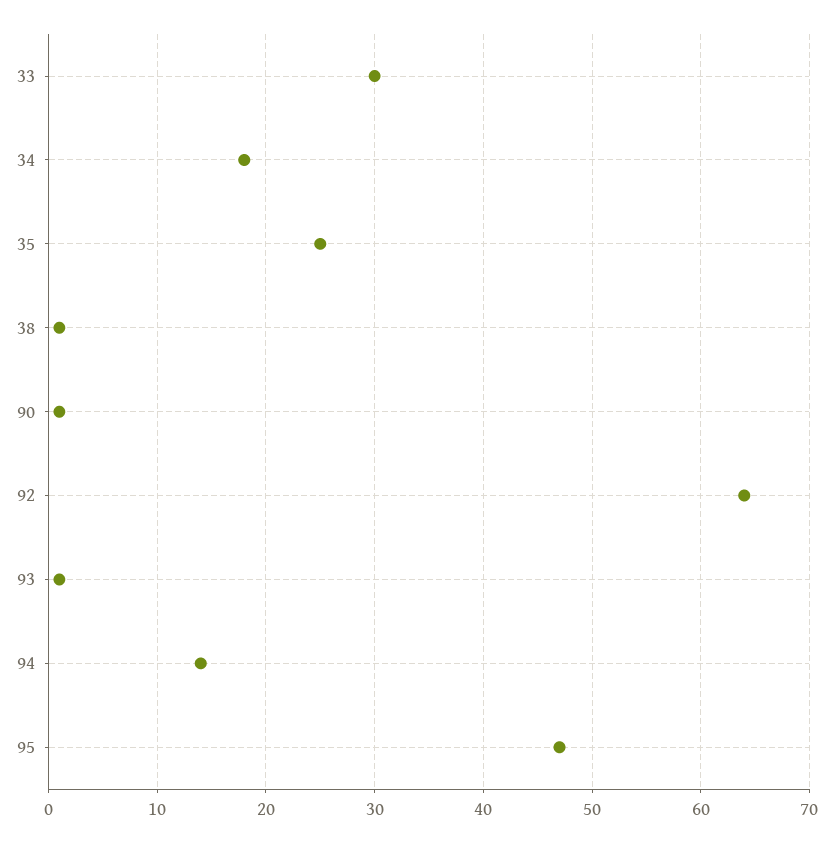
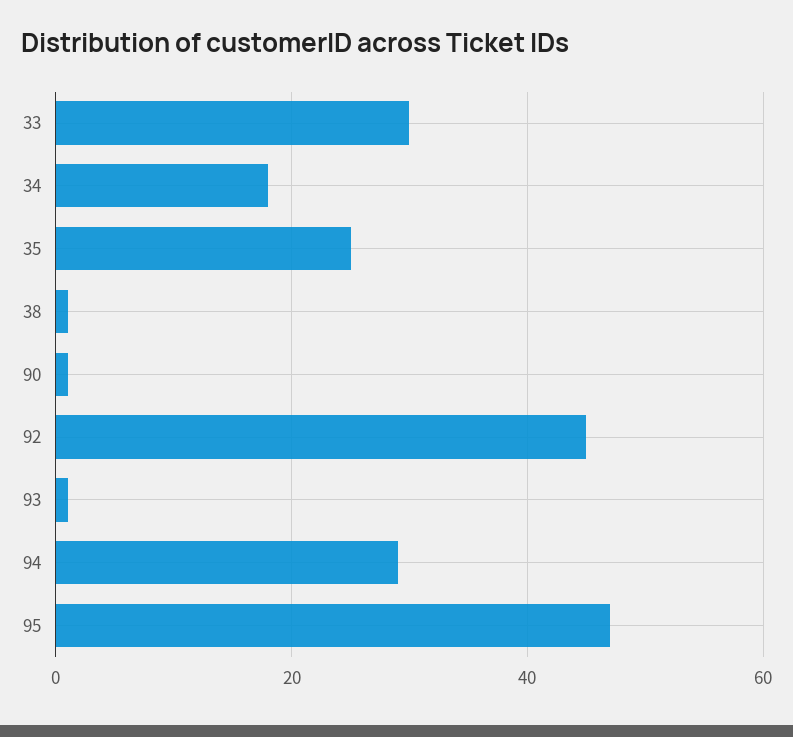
92: 64 -> 45
94: 14 -> 30

